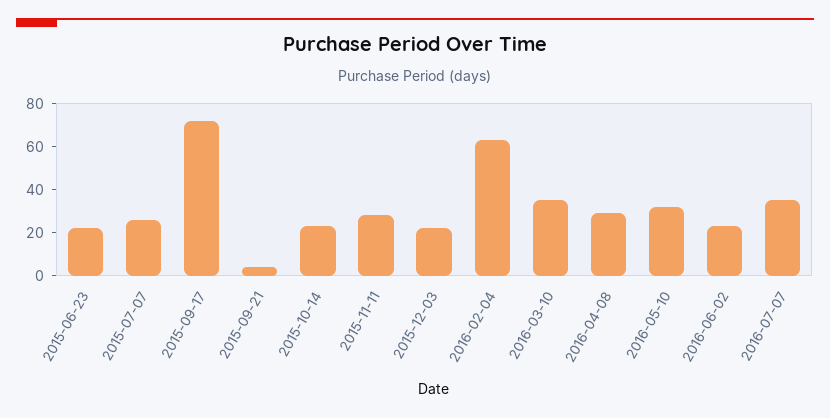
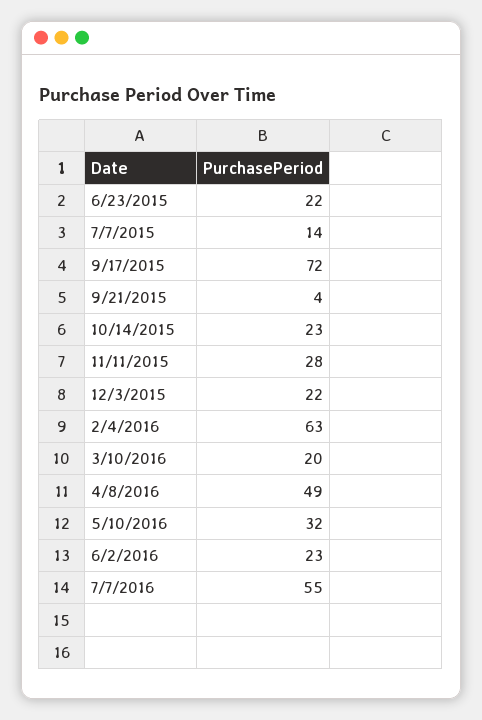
2015-07-07: 25 -> 14
2016-03-10: 35 -> 20
2016-04-08: 30 -> 49
2016-07-07: 35 -> 55

